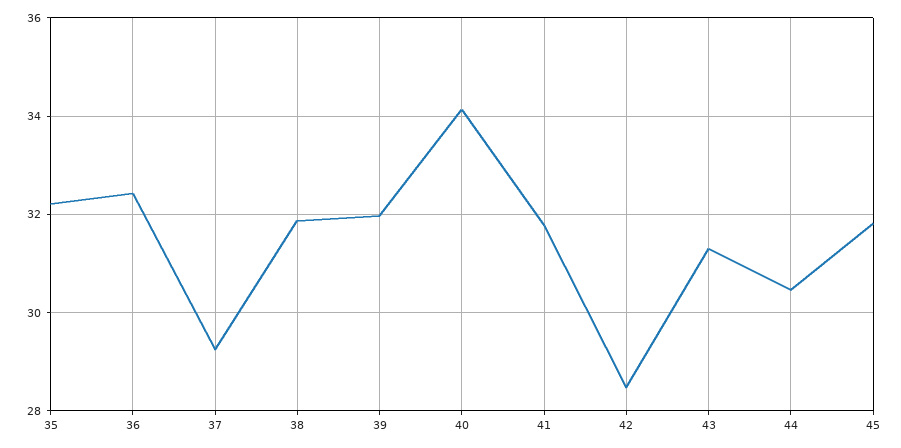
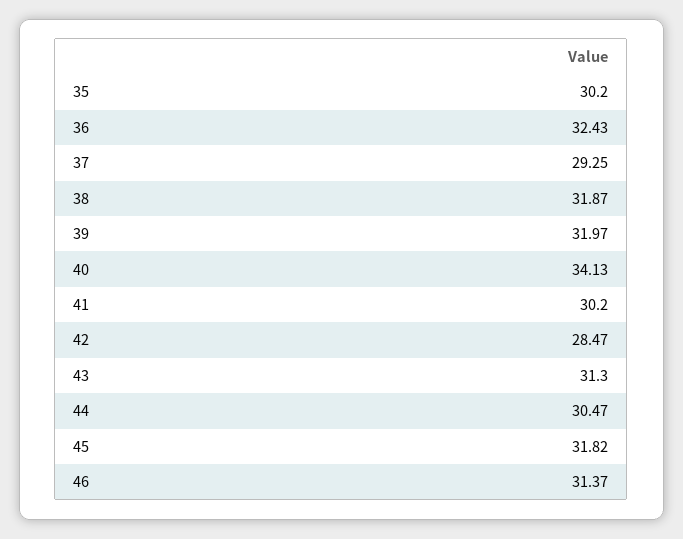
35: 32.2 -> 30.2
41: 31.8 -> 30.2
46: none -> 31.37

